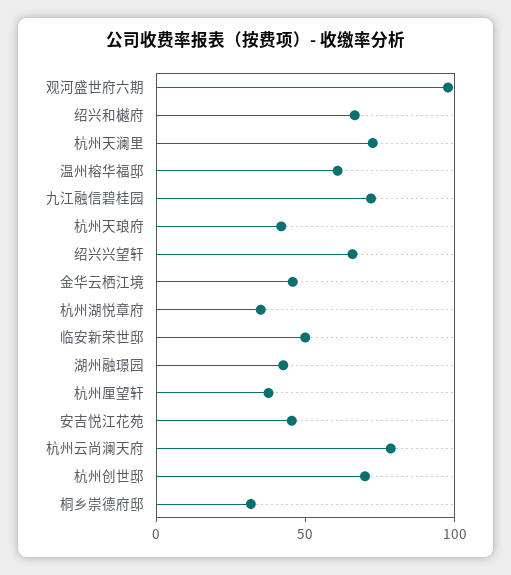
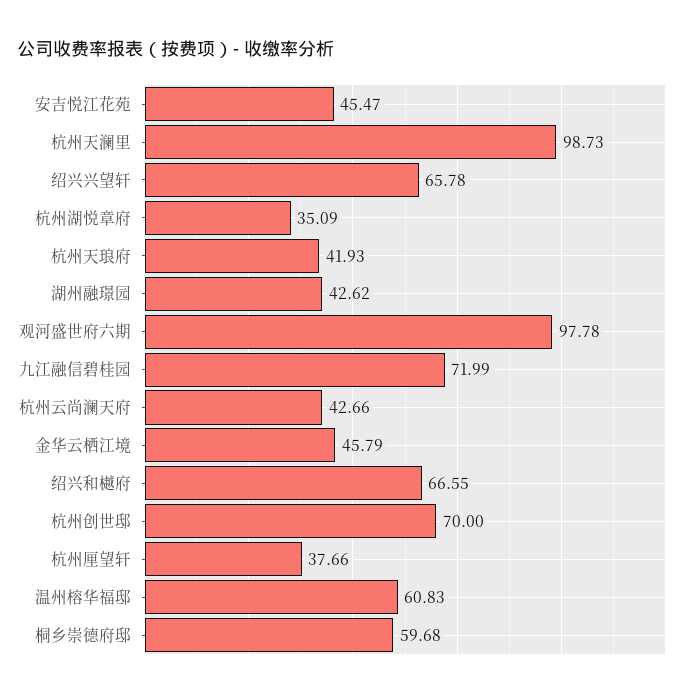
杭州天澜里: 70 -> 98.73
临安新荣世邸: 50 -> none
杭州云尚澜天府: 80 -> 42.66
桐乡崇德府邸: 30 -> 59.68

